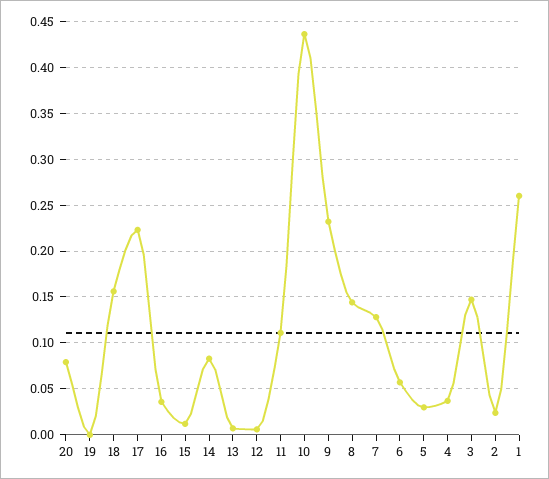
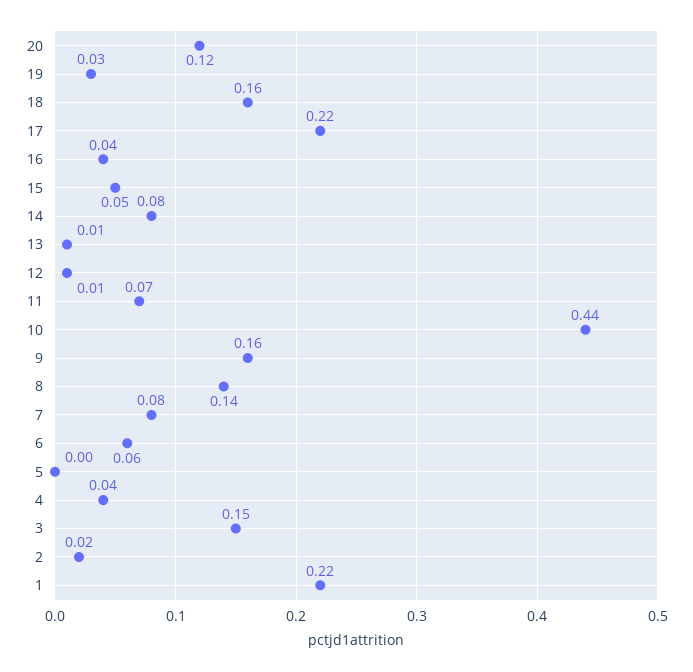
20: 0.08 -> 0.12
19: 0 -> 0.03
15: 0.01 -> 0.05
11: 0.11 -> 0.07
9: 0.23 -> 0.16
7: 0.13 -> 0.08
5: 0.03 -> 0
1: 0.26 -> 0.22

